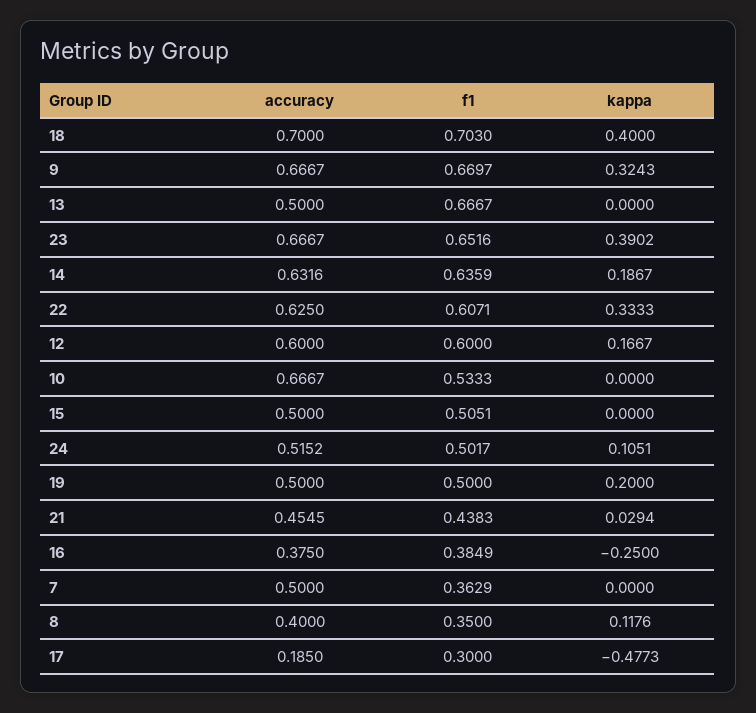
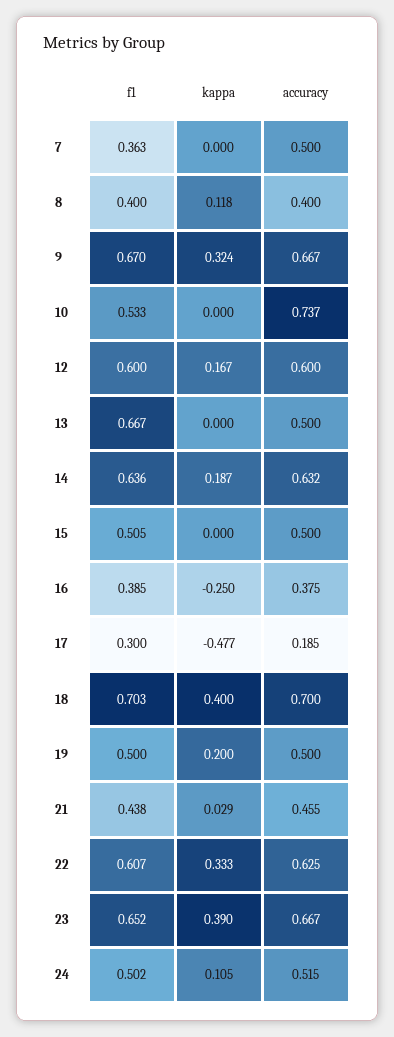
accuracy, 10: 0.6667 -> 0.737
f1, 8: 0.35 -> 0.4

